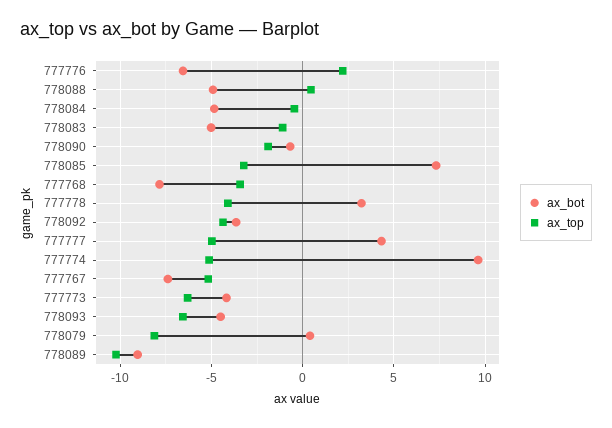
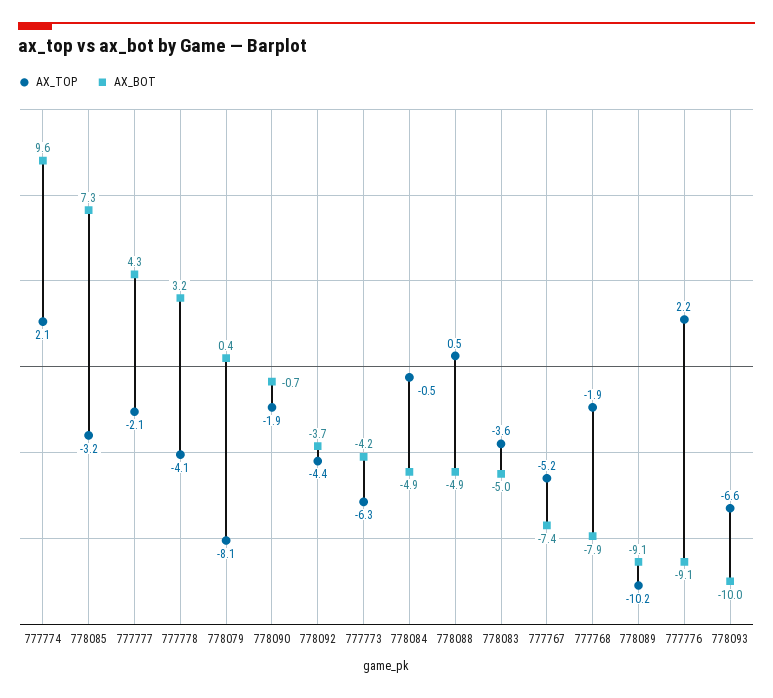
ax_bot, 777776: -6.5 -> -9.1
ax_top, 778083: -1 -> -3.6
ax_top, 777768: -3.5 -> -1.9
ax_top, 777777: -5 -> -2.1
ax_top, 777774: -5 -> 2.1
ax_bot, 778093: -4.5 -> -10

